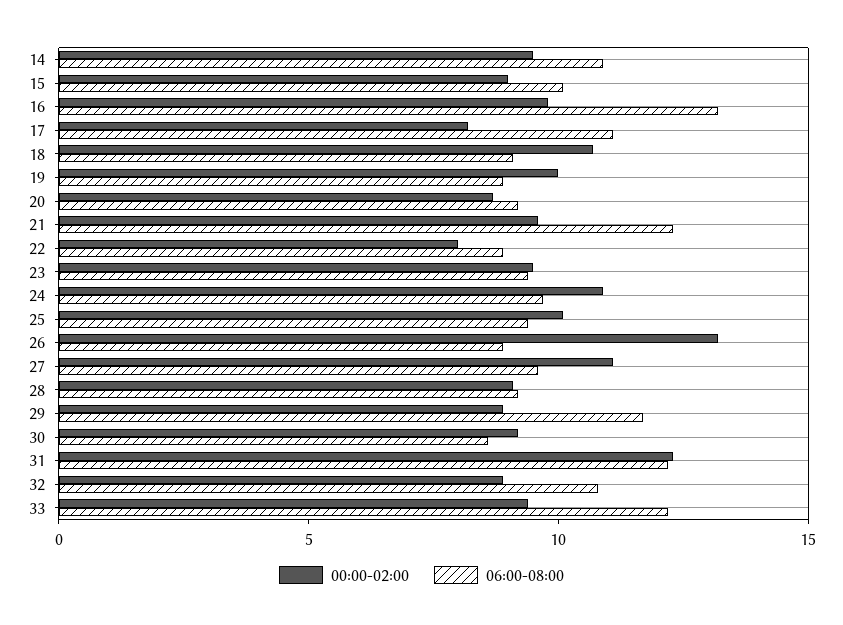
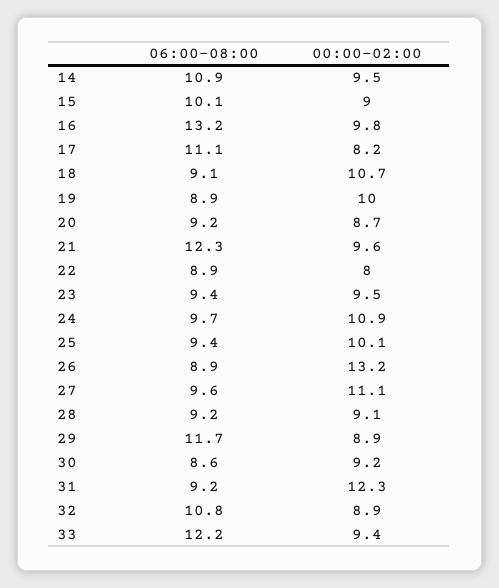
06:00-08:00, 31: 12 -> 9.2

